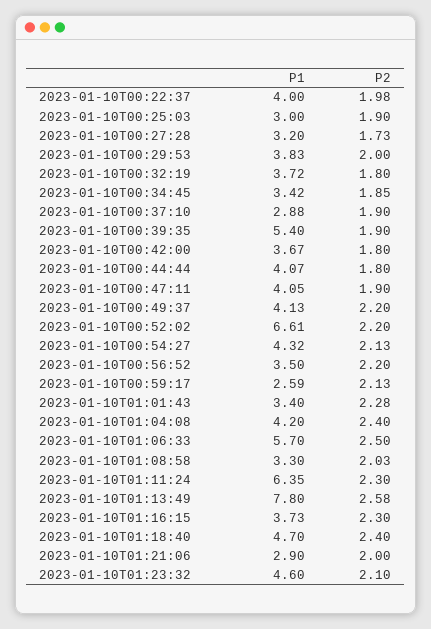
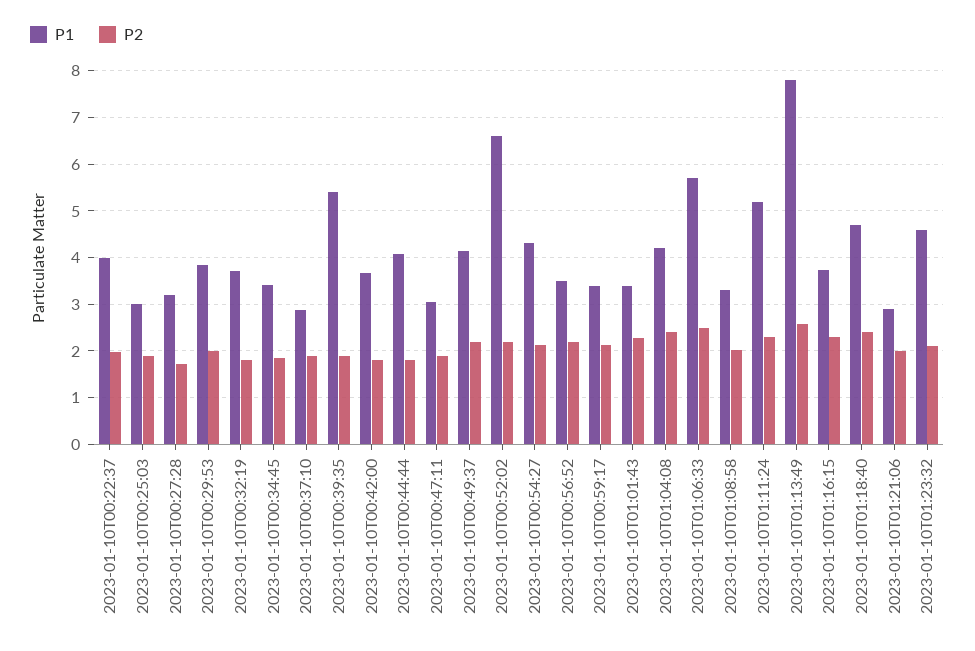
P1, 2023-01-10T00:47:11: 4.05 -> 3
P1, 2023-01-10T00:59:17: 2.59 -> 3.4
P1, 2023-01-10T01:11:24: 6.35 -> 5.2

